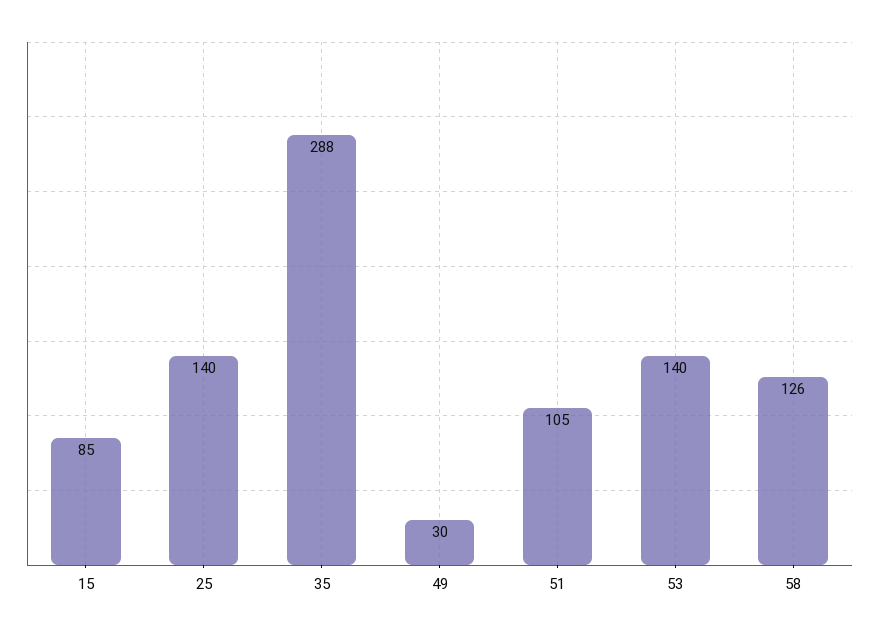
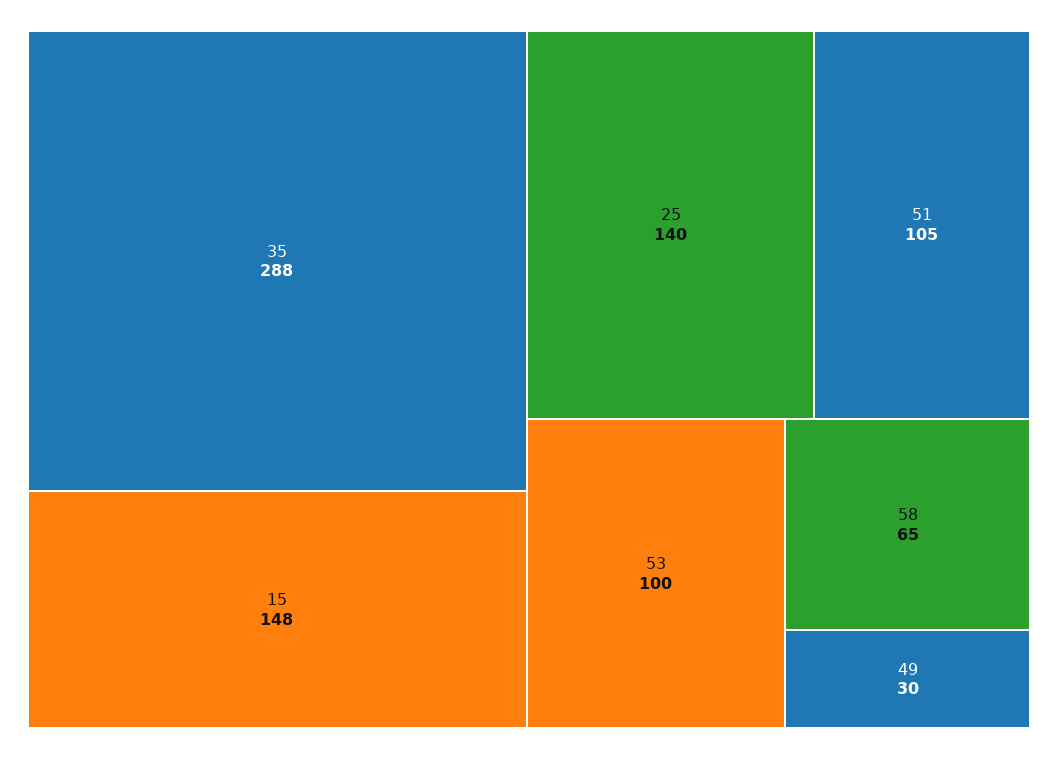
15: 85 -> 148
53: 140 -> 100
58: 126 -> 65

